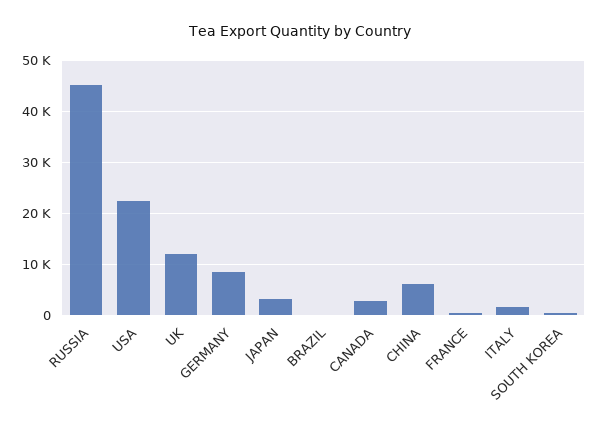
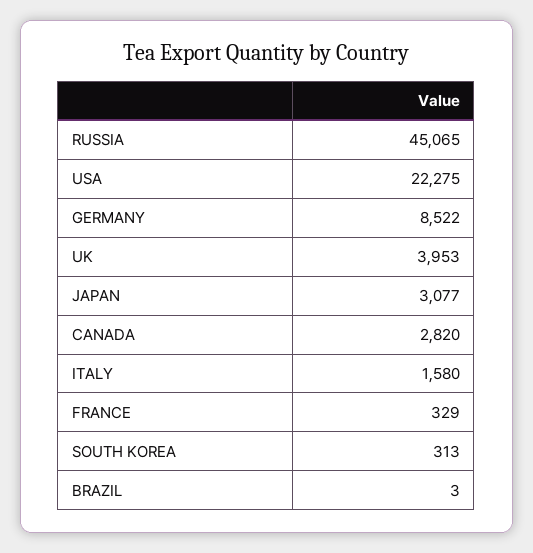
UK: 12000 -> 3953
CHINA: 6000 -> none

